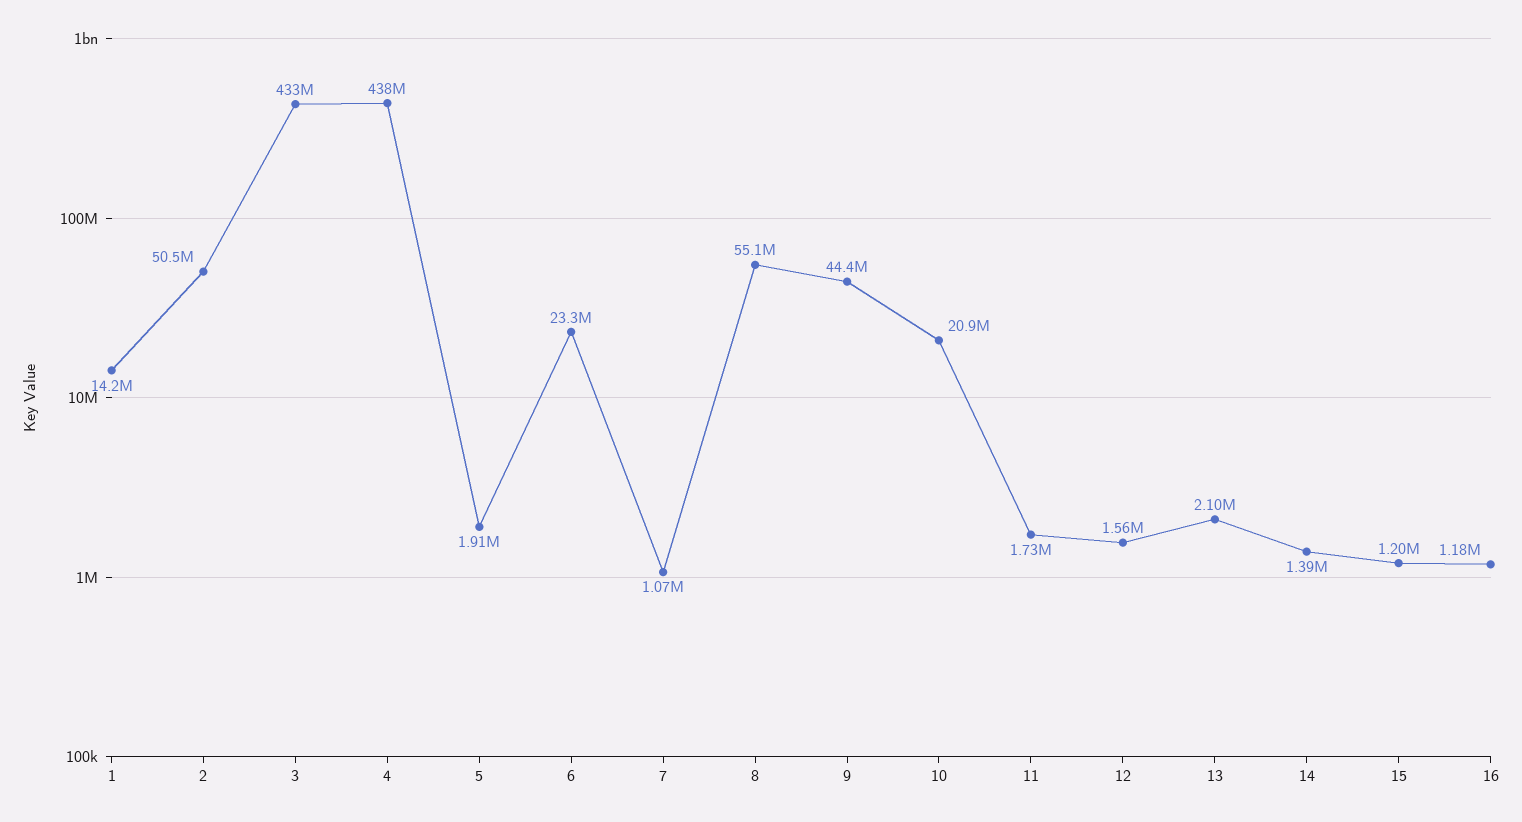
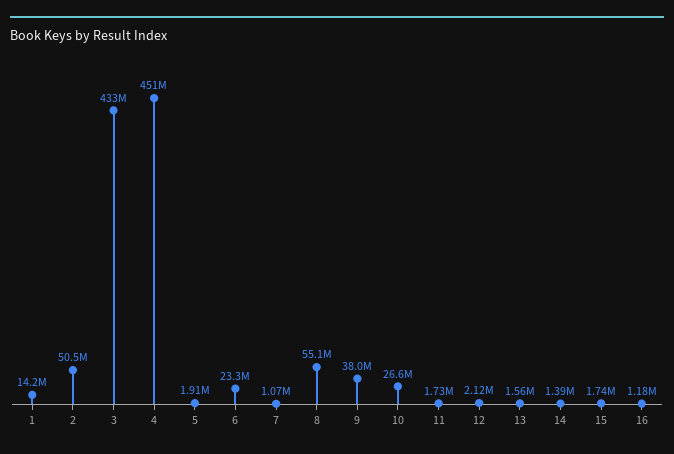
4: 438000000 -> 451000000
9: 44400000 -> 38000000
10: 20900000 -> 26600000
12: 1560000 -> 2120000
13: 2100000 -> 1560000
15: 1200000 -> 1740000

